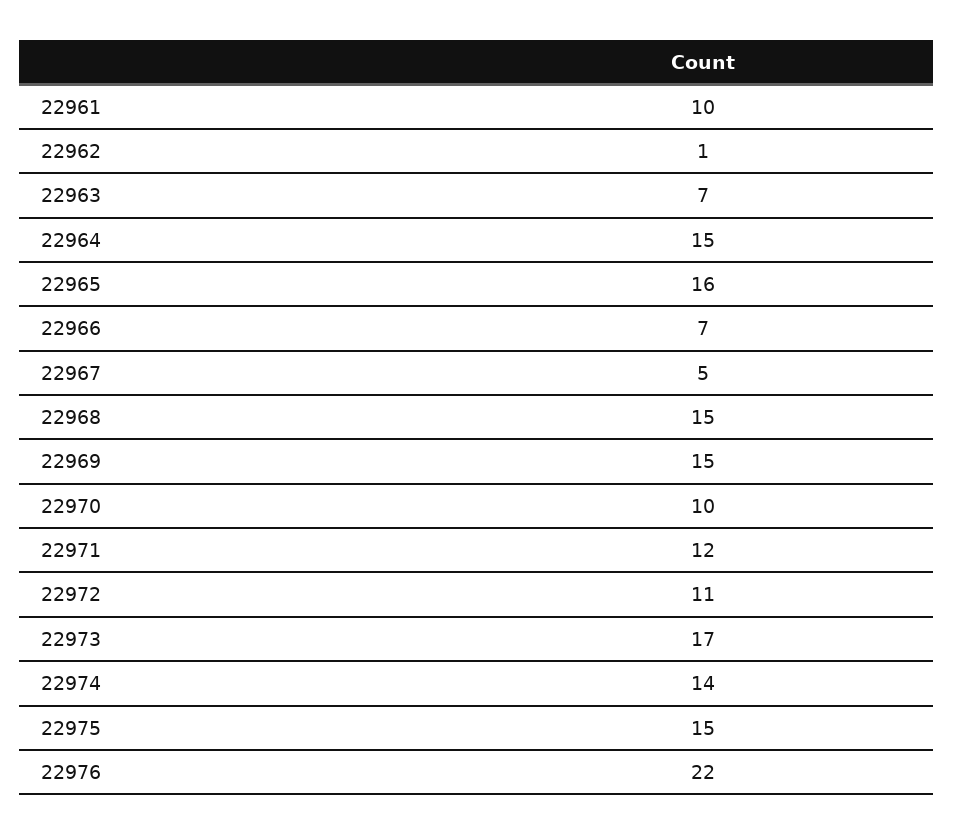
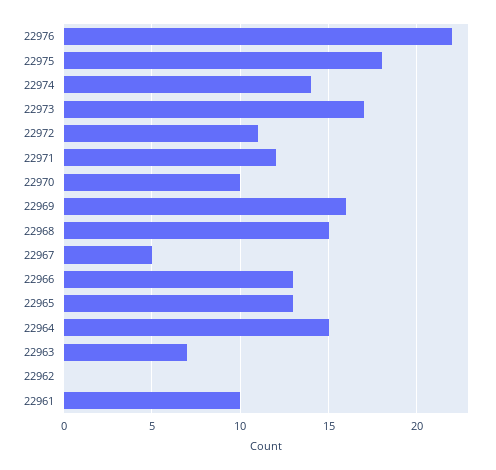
22962: 1 -> 0
22965: 16 -> 13
22966: 7 -> 13
22969: 15 -> 16
22975: 15 -> 18

